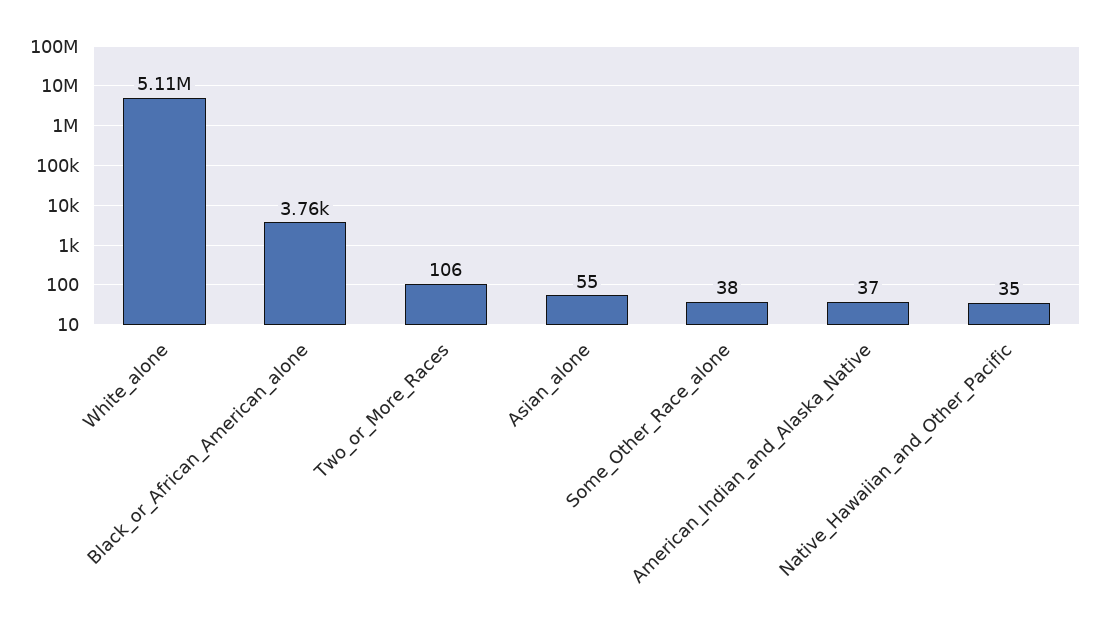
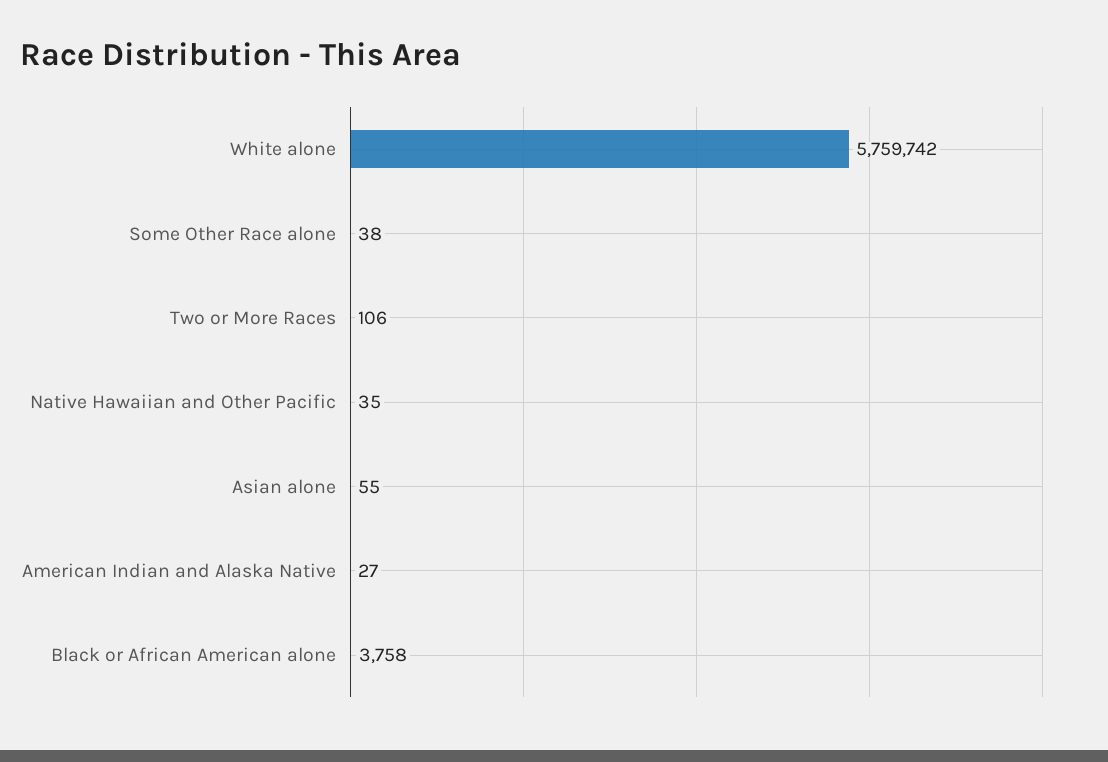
White_alone: 5110000 -> 5759742
American_Indian_and_Alaska_Native: 37 -> 27

